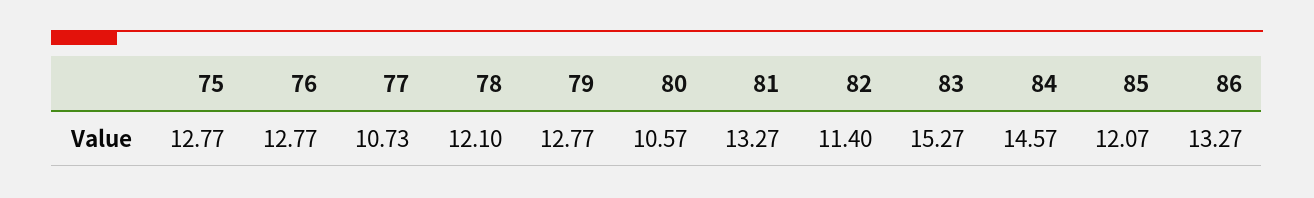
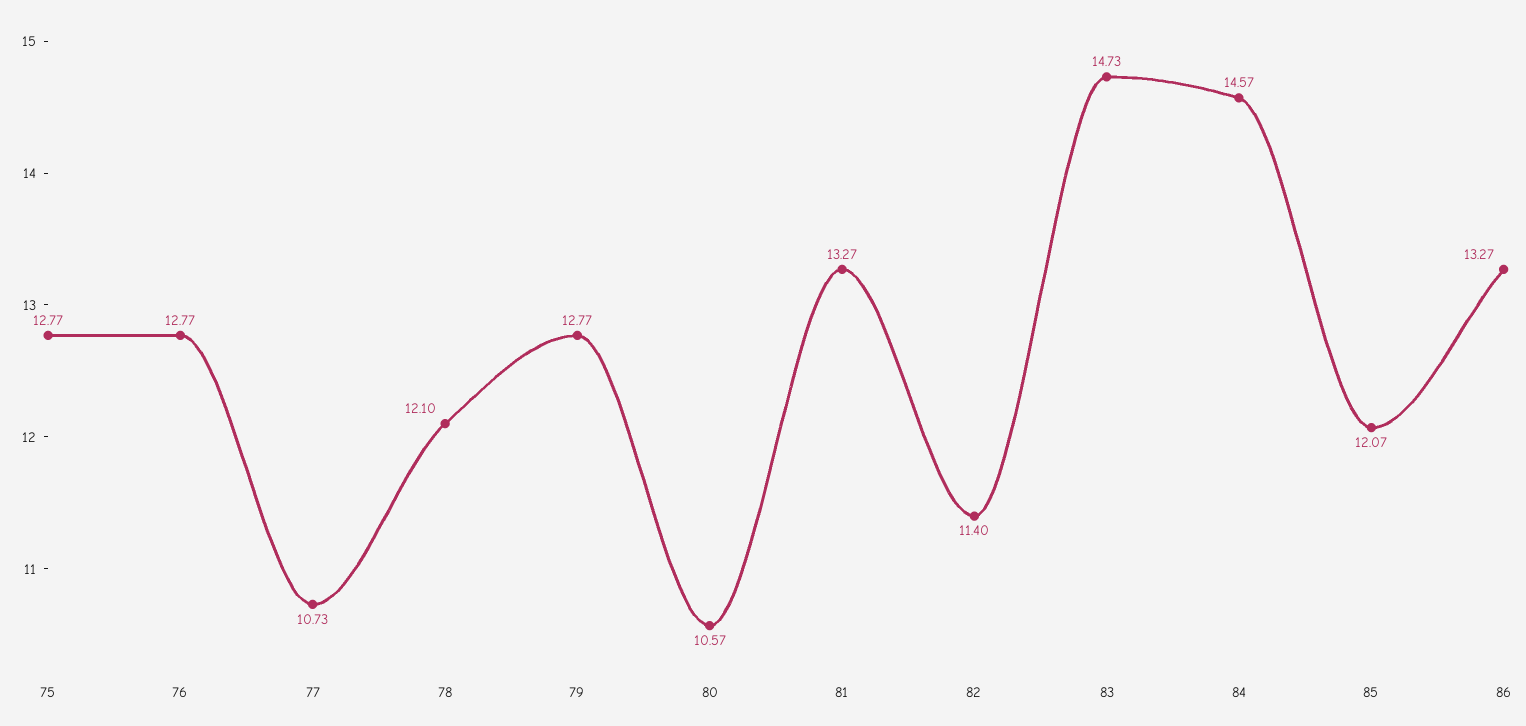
83: 15.27 -> 14.73

